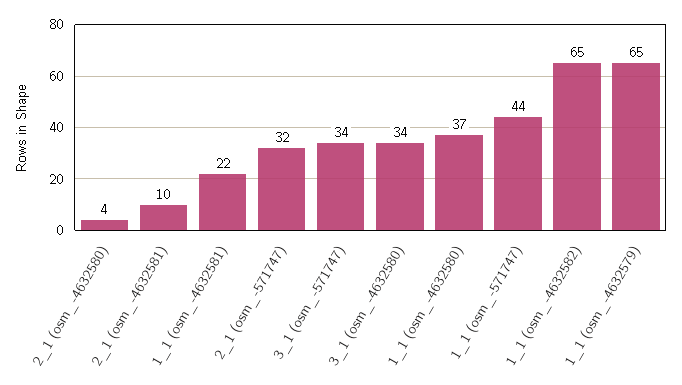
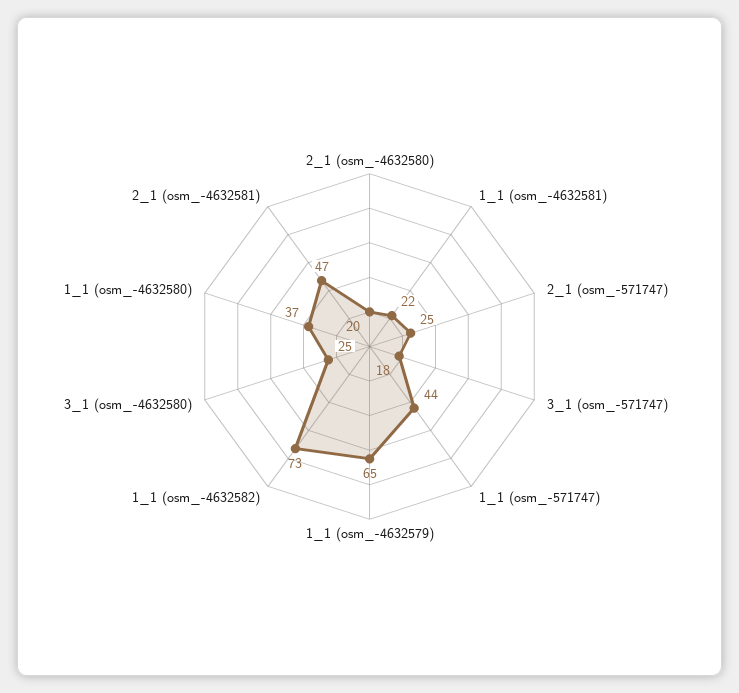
2_1 (osm_-4632580): 4 -> 20
2_1 (osm_-4632581): 10 -> 47
2_1 (osm_-571747): 32 -> 25
3_1 (osm_-571747): 34 -> 18
3_1 (osm_-4632580): 34 -> 25
1_1 (osm_-4632582): 65 -> 73

